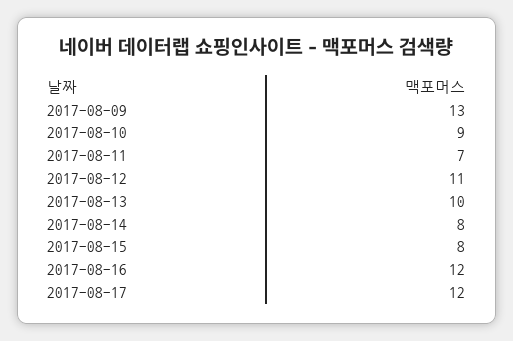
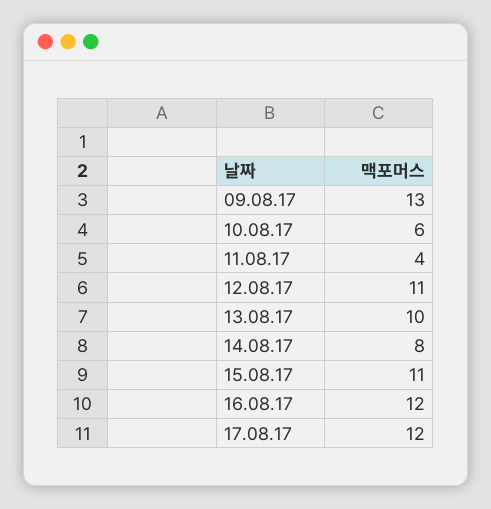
2017-08-10: 9 -> 6
2017-08-11: 7 -> 4
2017-08-15: 8 -> 11

